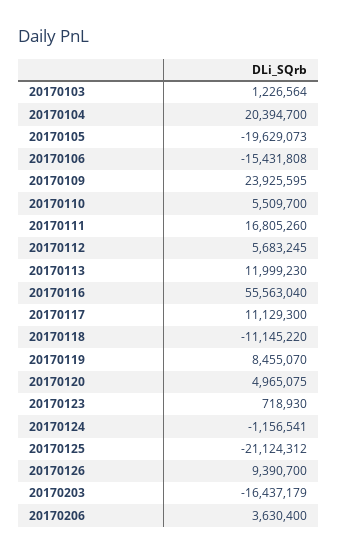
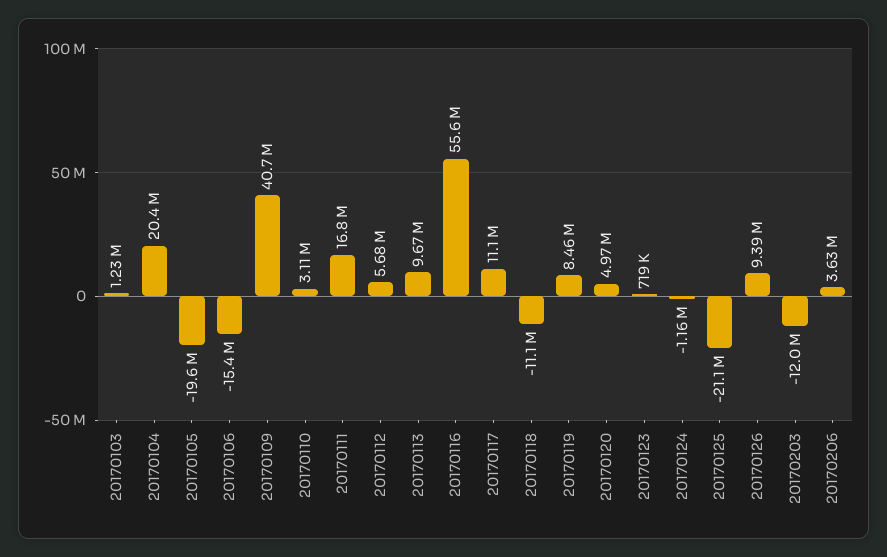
20170109: 23925595 -> 40700000
20170110: 5509700 -> 3110000
20170113: 11999230 -> 9670000
20170203: -16437179 -> -12000000

